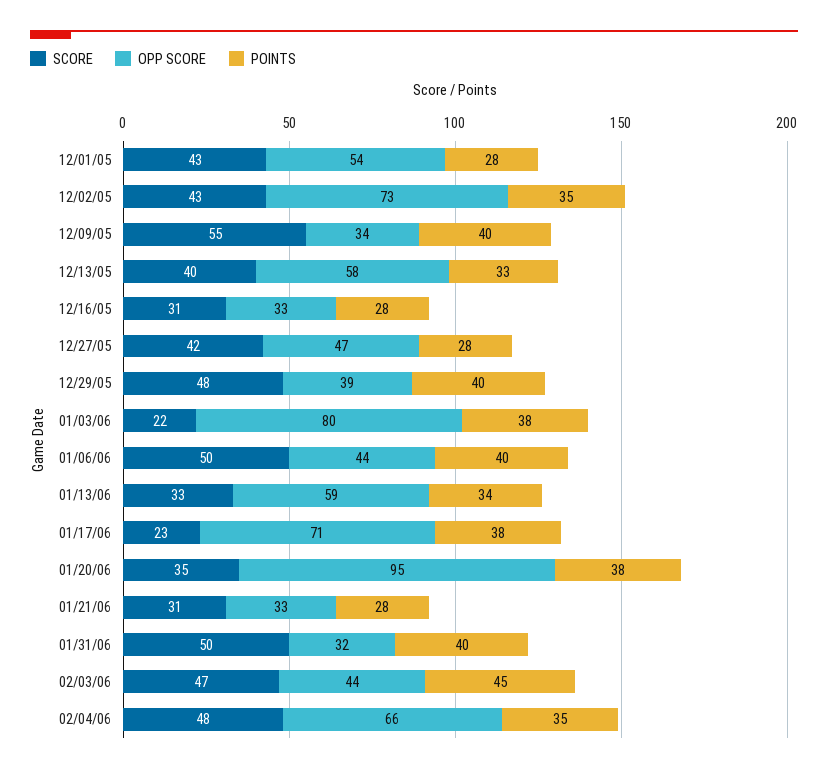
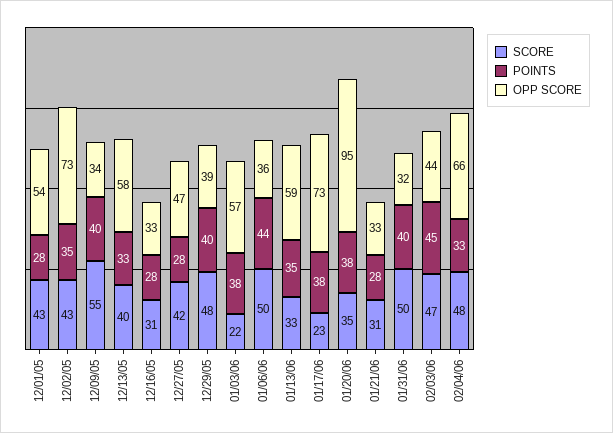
OPP SCORE, 01/03/06: 80 -> 57
OPP SCORE, 01/06/06: 44 -> 36
POINTS, 01/06/06: 40 -> 44
POINTS, 01/13/06: 34 -> 35
OPP SCORE, 01/17/06: 71 -> 73
POINTS, 02/04/06: 35 -> 33

